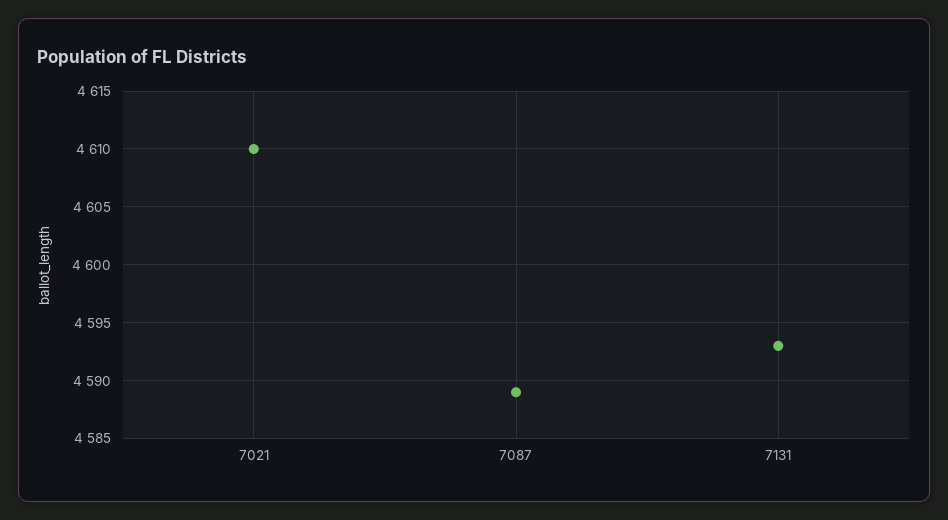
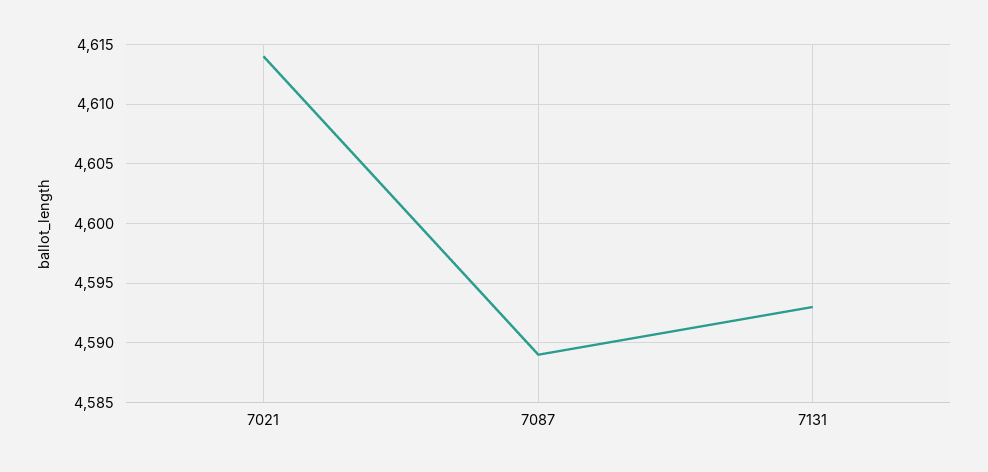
7021: 4610 -> 4614

